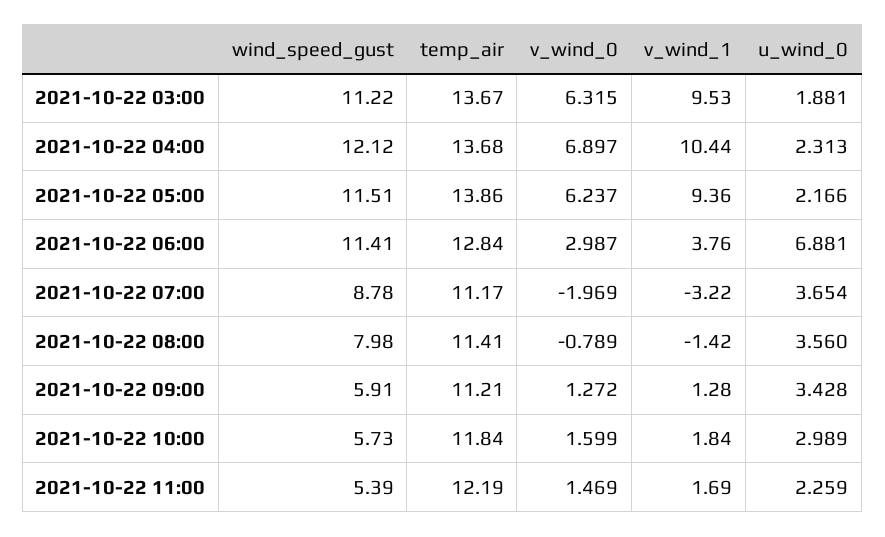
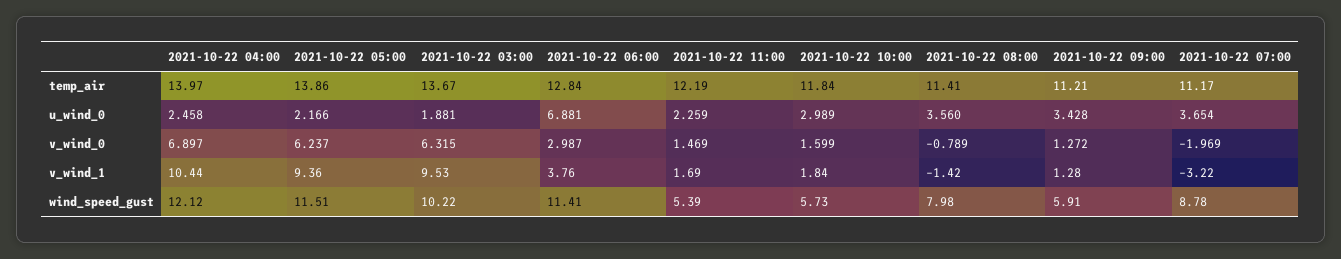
wind_speed_gust, 2021-10-22 03:00: 11.22 -> 10.22
temp_air, 2021-10-22 04:00: 13.68 -> 13.97
u_wind_0, 2021-10-22 04:00: 2.313 -> 2.458

